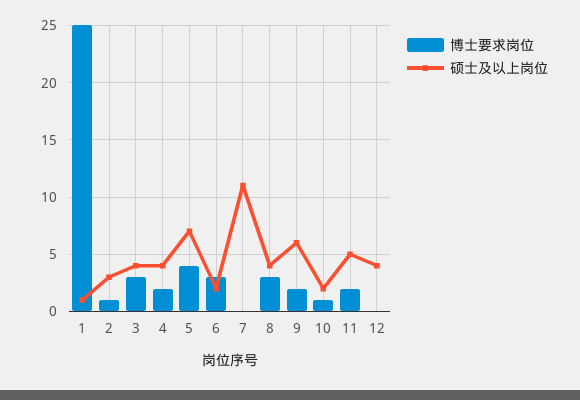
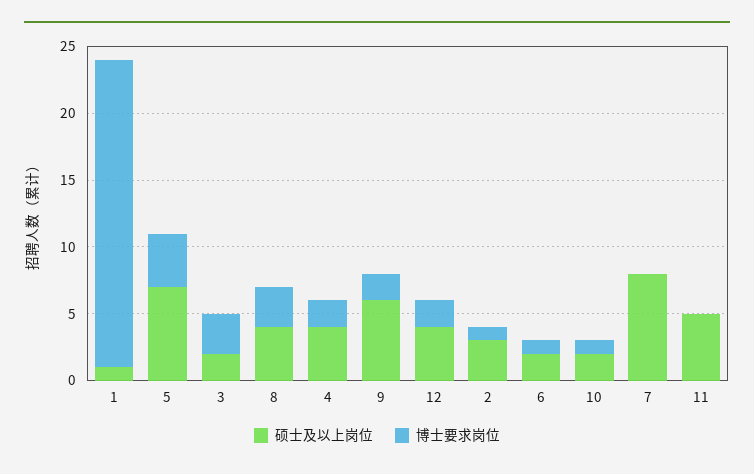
博士要求岗位, 1: 25 -> 23
硕士及以上岗位, 3: 4 -> 2
博士要求岗位, 6: 3 -> 1
硕士及以上岗位, 7: 11 -> 8
博士要求岗位, 11: 2 -> 0
博士要求岗位, 12: 0 -> 2

